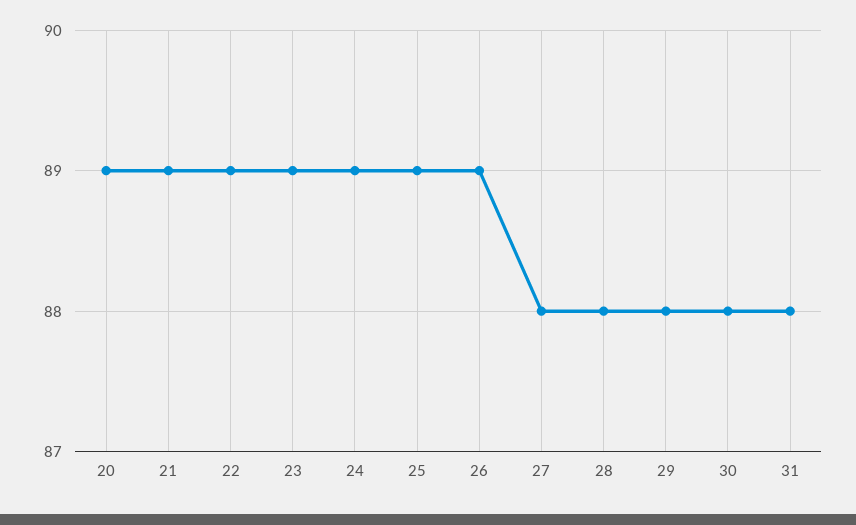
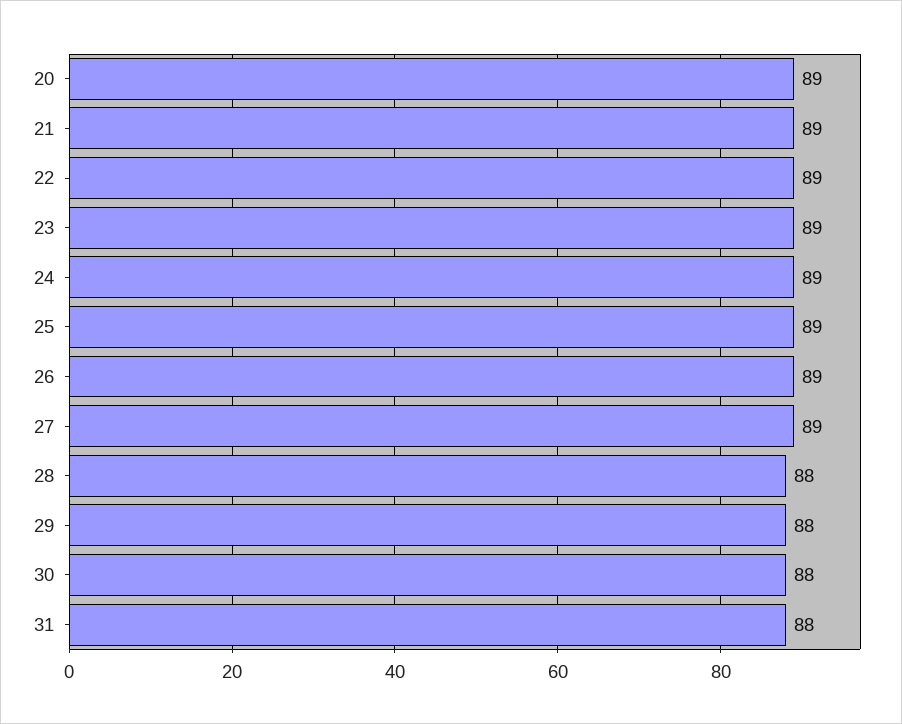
27: 88 -> 89

